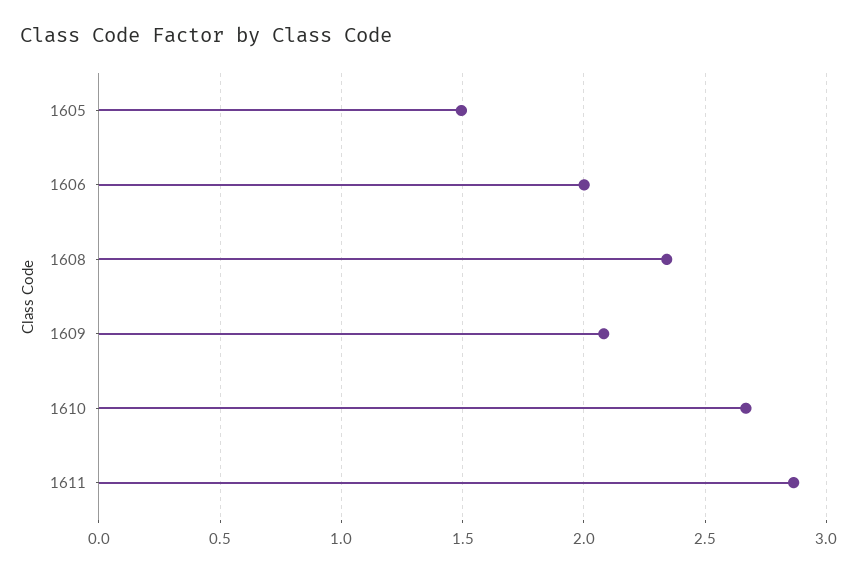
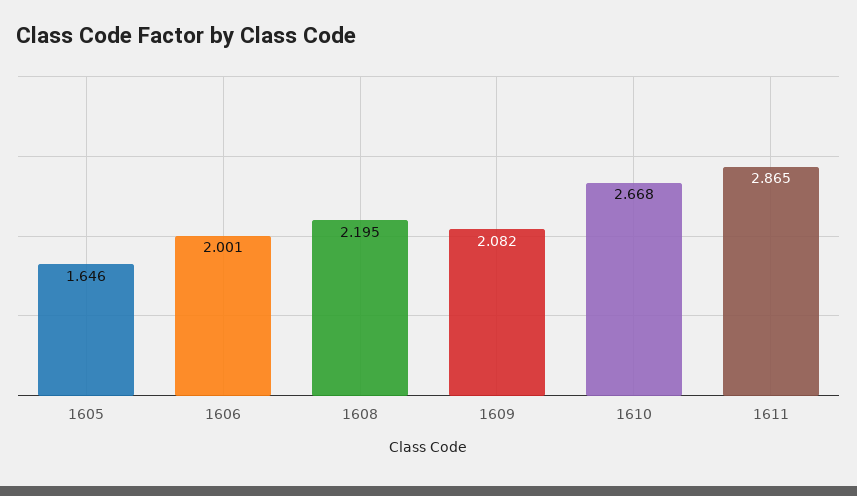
1605: 1.5 -> 1.646
1608: 2.35 -> 2.195

